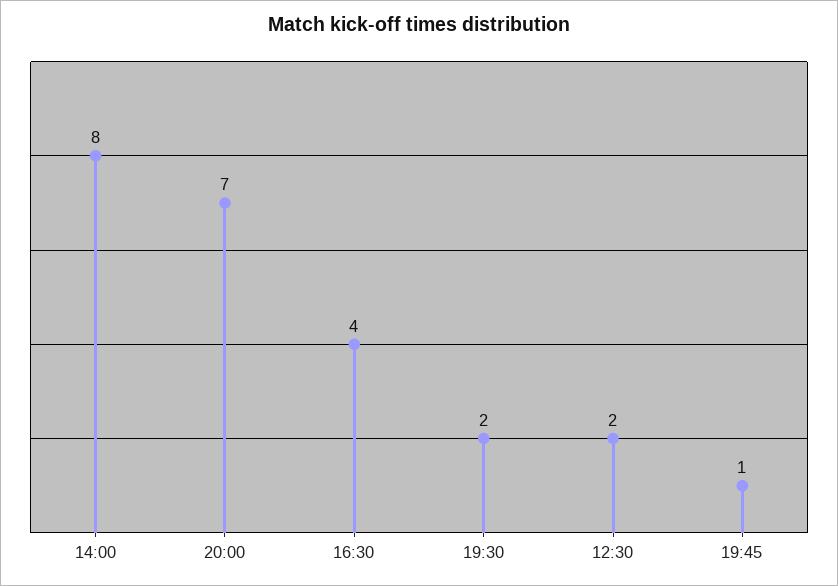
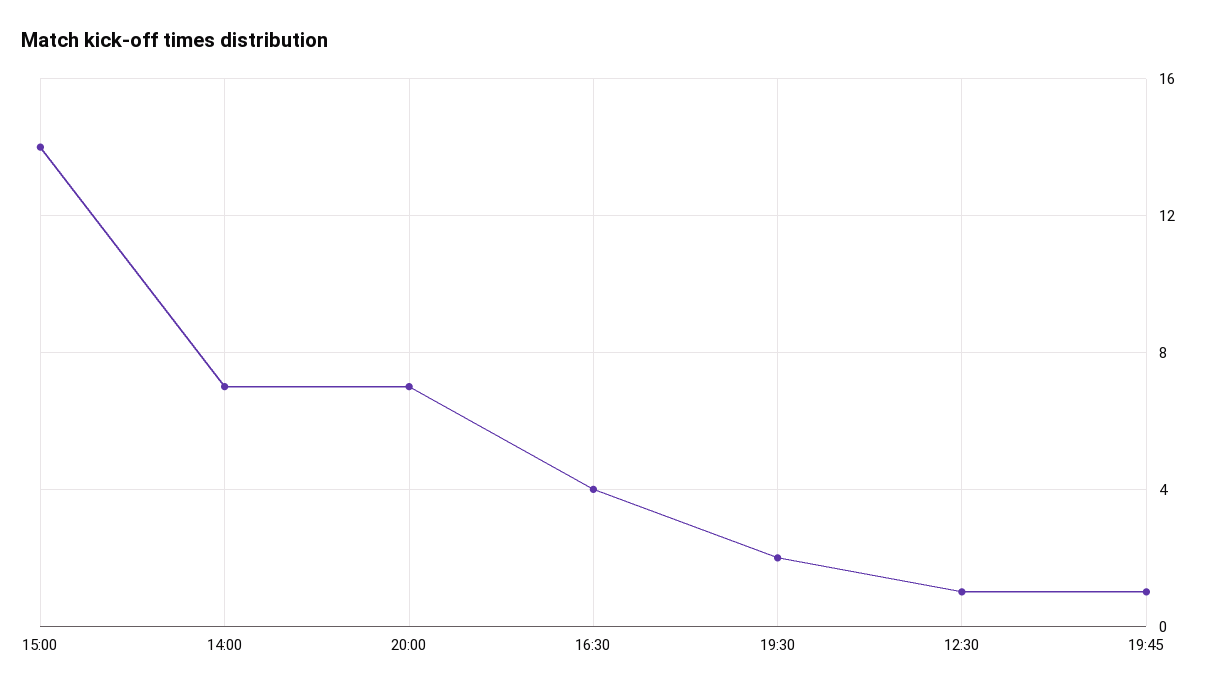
14:00: 8 -> 7
12:30: 2 -> 1
15:00: none -> 14

